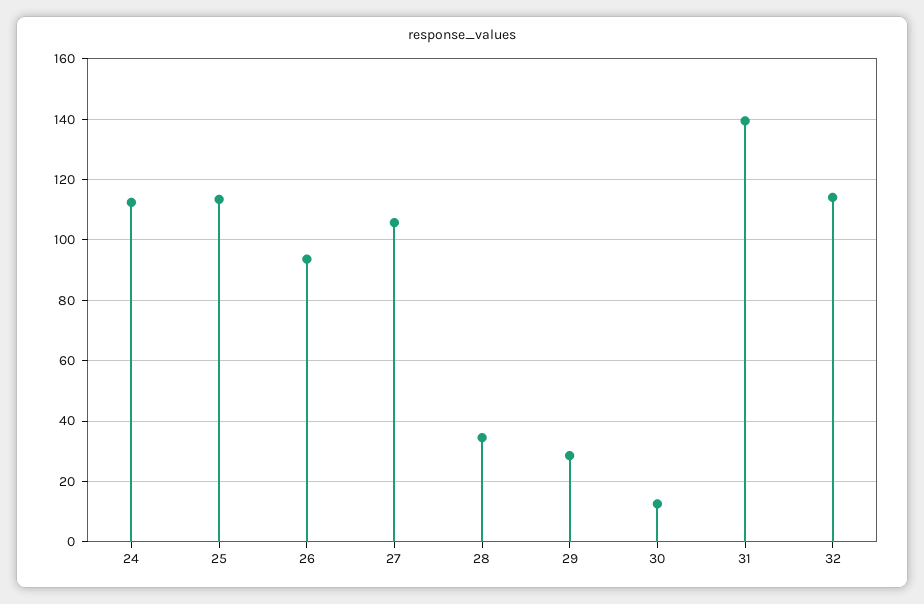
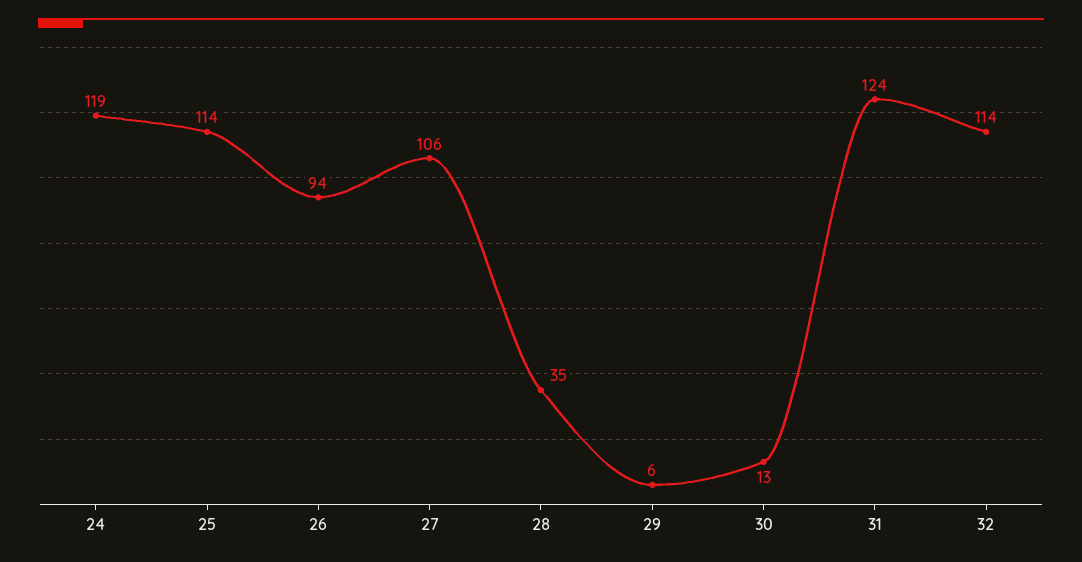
24: 112 -> 119
29: 28 -> 6
31: 140 -> 124

